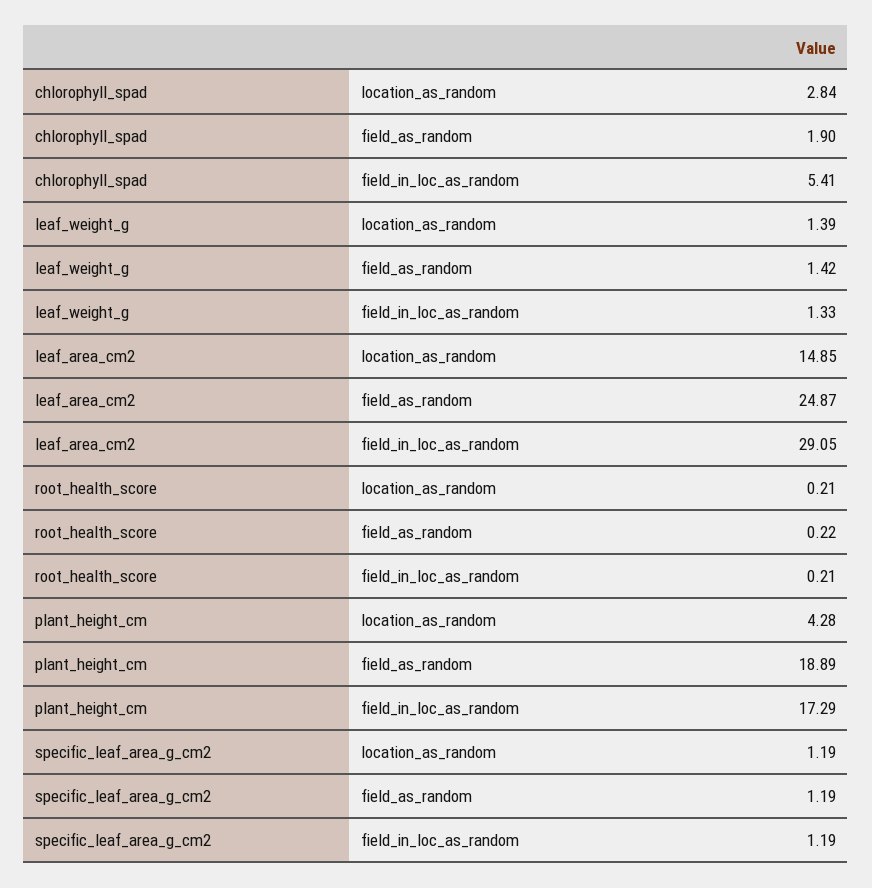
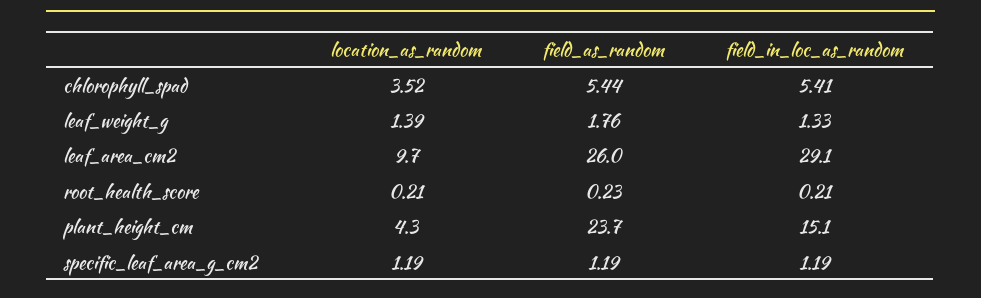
chlorophyll_spad, location_as_random: 2.84 -> 3.52
chlorophyll_spad, field_as_random: 1.9 -> 5.44
leaf_weight_g, field_as_random: 1.42 -> 1.76
leaf_area_cm2, location_as_random: 14.85 -> 9.7
leaf_area_cm2, field_as_random: 24.87 -> 26
root_health_score, field_as_random: 0.22 -> 0.23
plant_height_cm, field_as_random: 18.89 -> 23.7
plant_height_cm, field_in_loc_as_random: 17.29 -> 15.1

